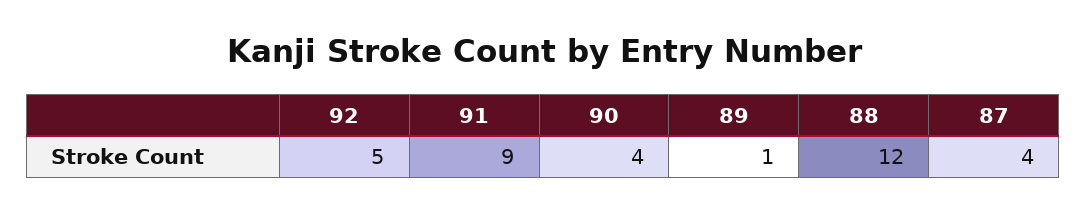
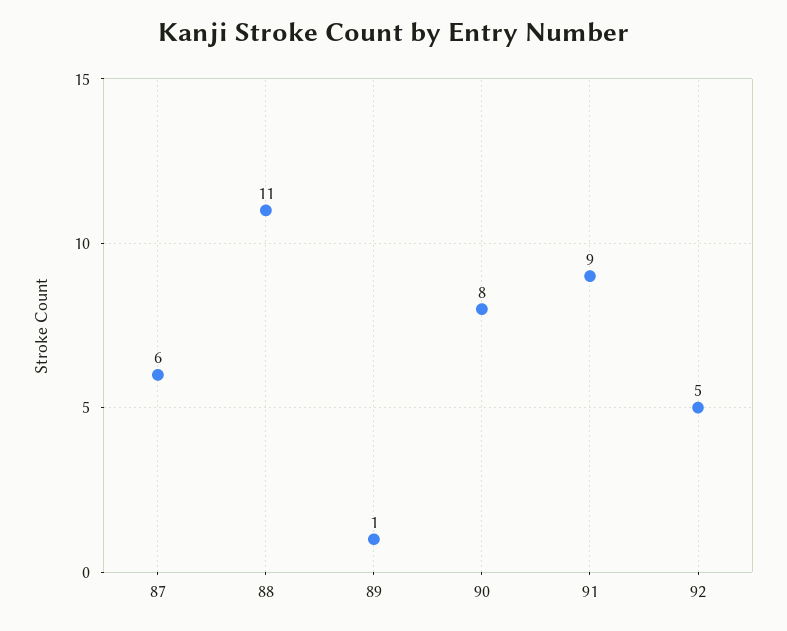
90: 4 -> 8
88: 12 -> 11
87: 4 -> 6

